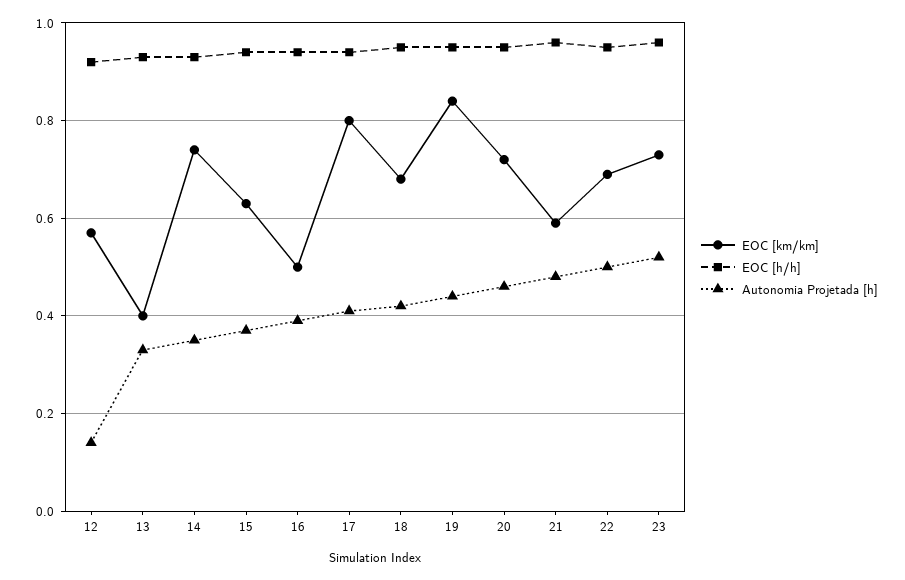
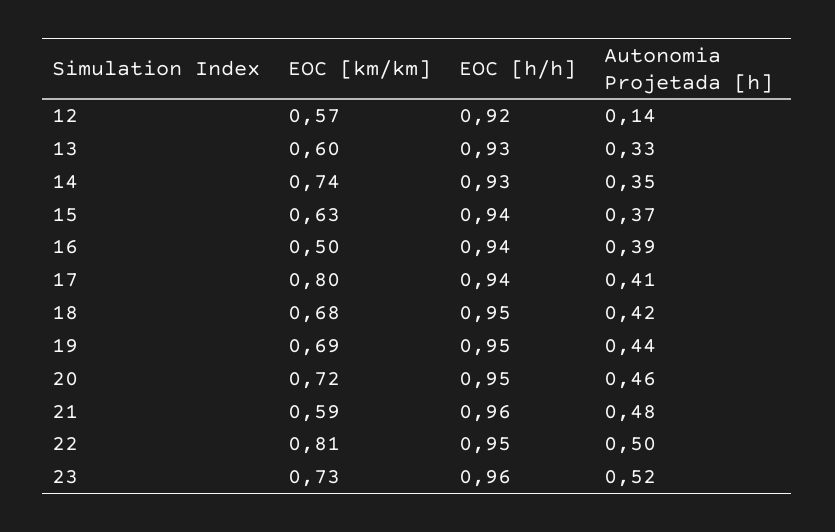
EOC [km/km], 13: 0.4 -> 0.6
EOC [km/km], 19: 0.85 -> 0.69
EOC [km/km], 22: 0.7 -> 0.81

